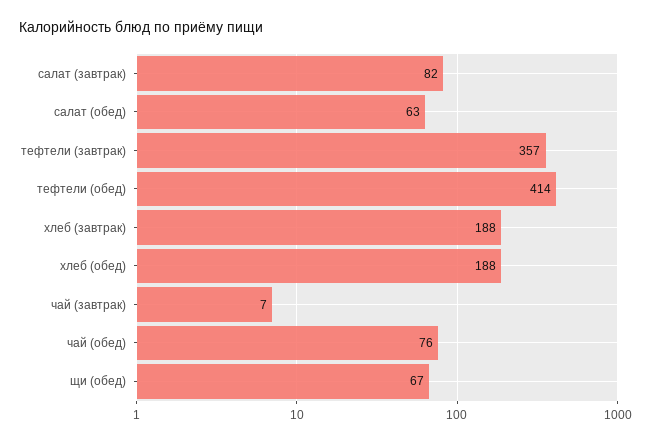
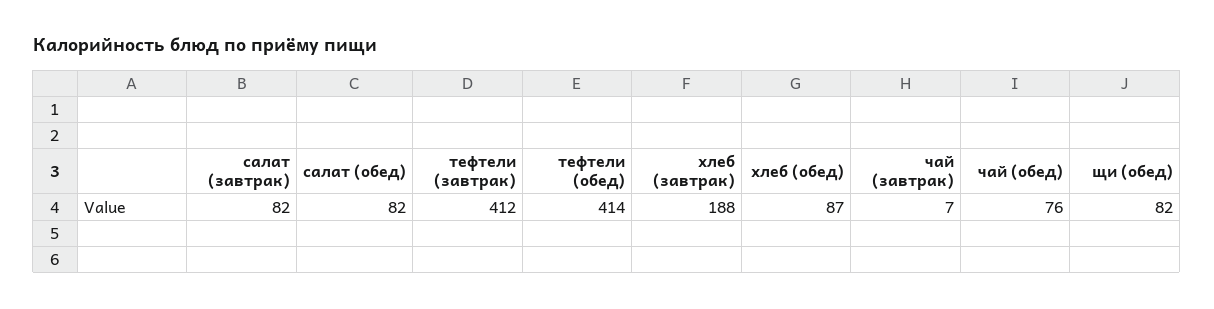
салат (обед): 63 -> 82
тефтели (завтрак): 357 -> 412
хлеб (обед): 188 -> 87
щи (обед): 67 -> 82

